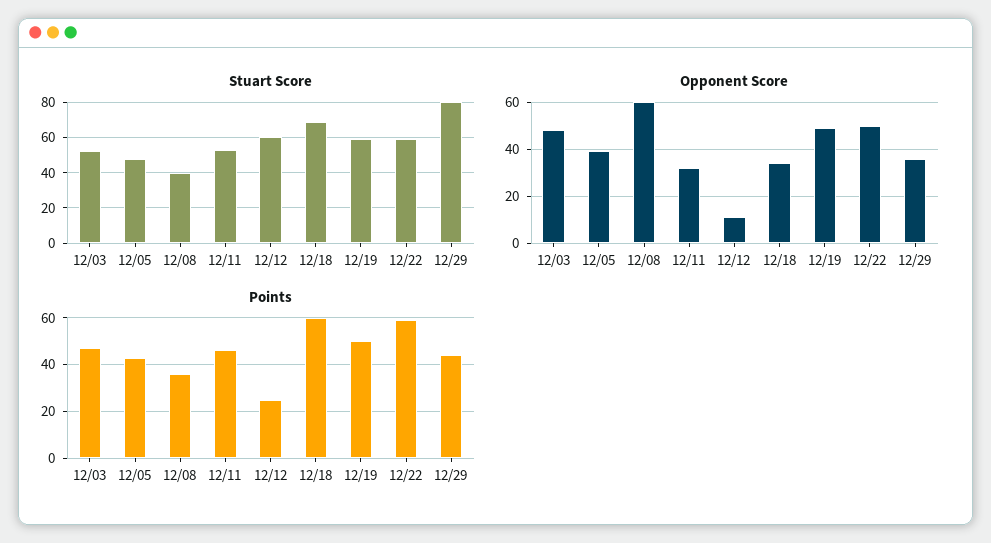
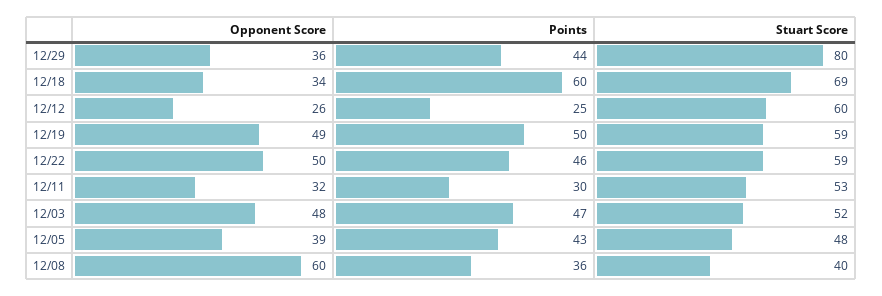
Opponent Score, 12/12: 10 -> 26
Points, 12/11: 45 -> 30
Points, 12/22: 60 -> 46

